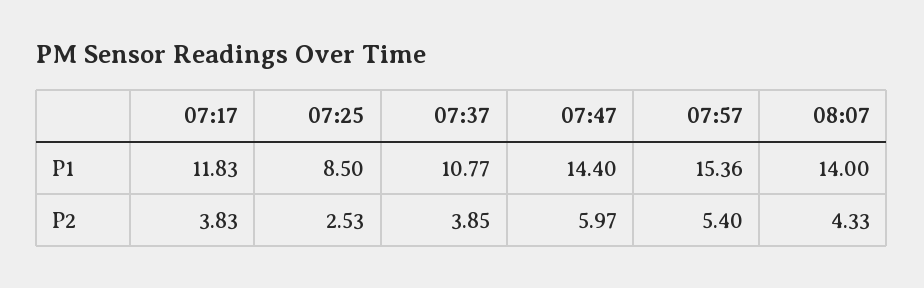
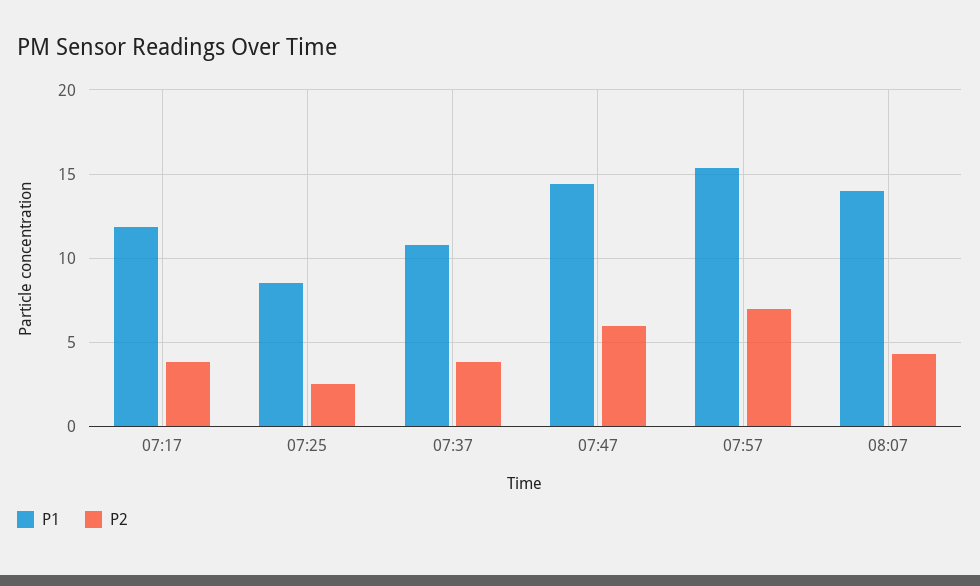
P2, 07:57: 5.4 -> 7

